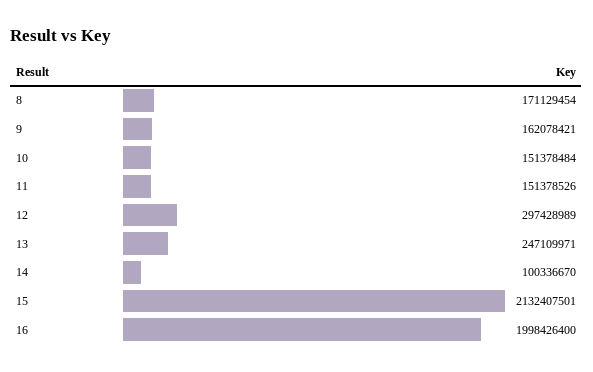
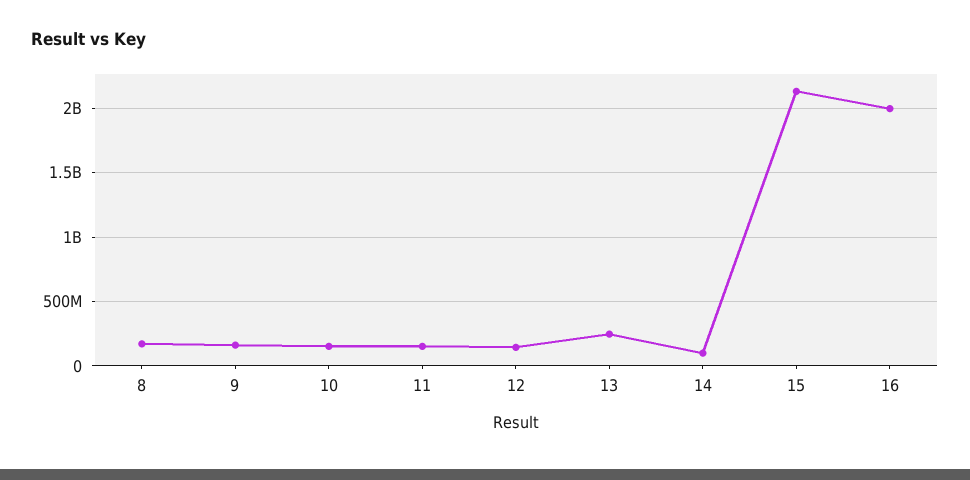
12: 297428989 -> 150000000

